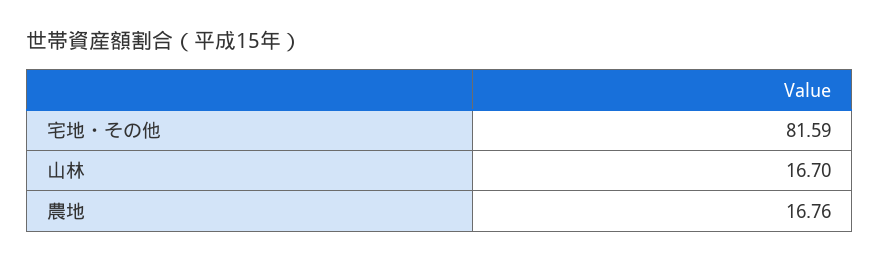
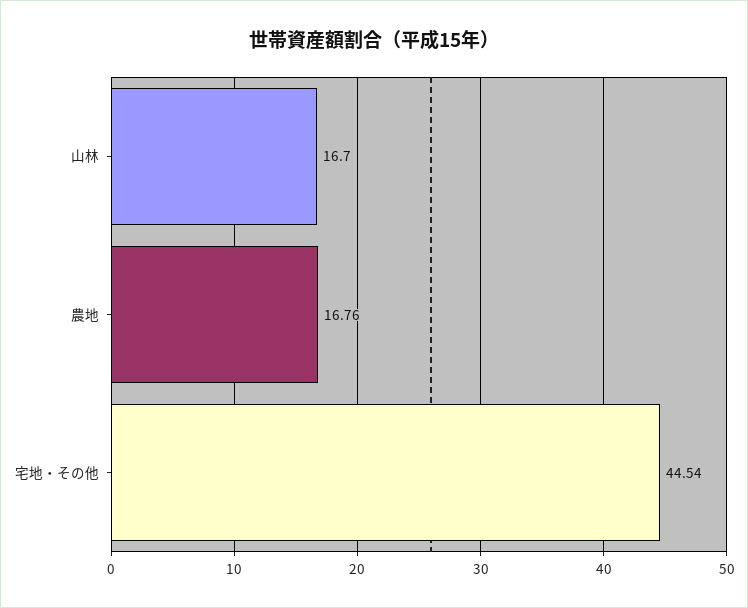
宅地・その他: 81.59 -> 44.54

